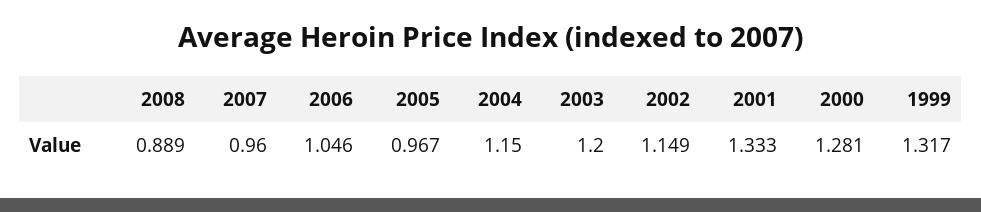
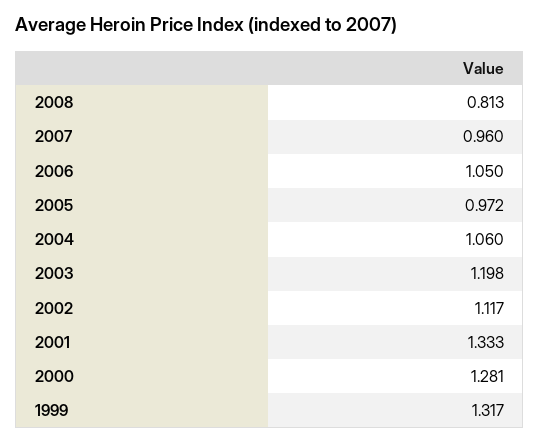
2008: 0.889 -> 0.813
2006: 1.046 -> 1.05
2005: 0.967 -> 0.972
2004: 1.15 -> 1.06
2003: 1.2 -> 1.198
2002: 1.149 -> 1.117

